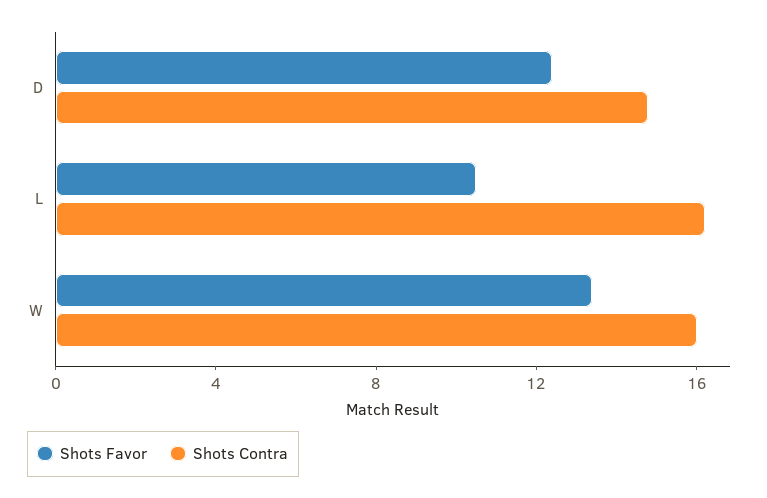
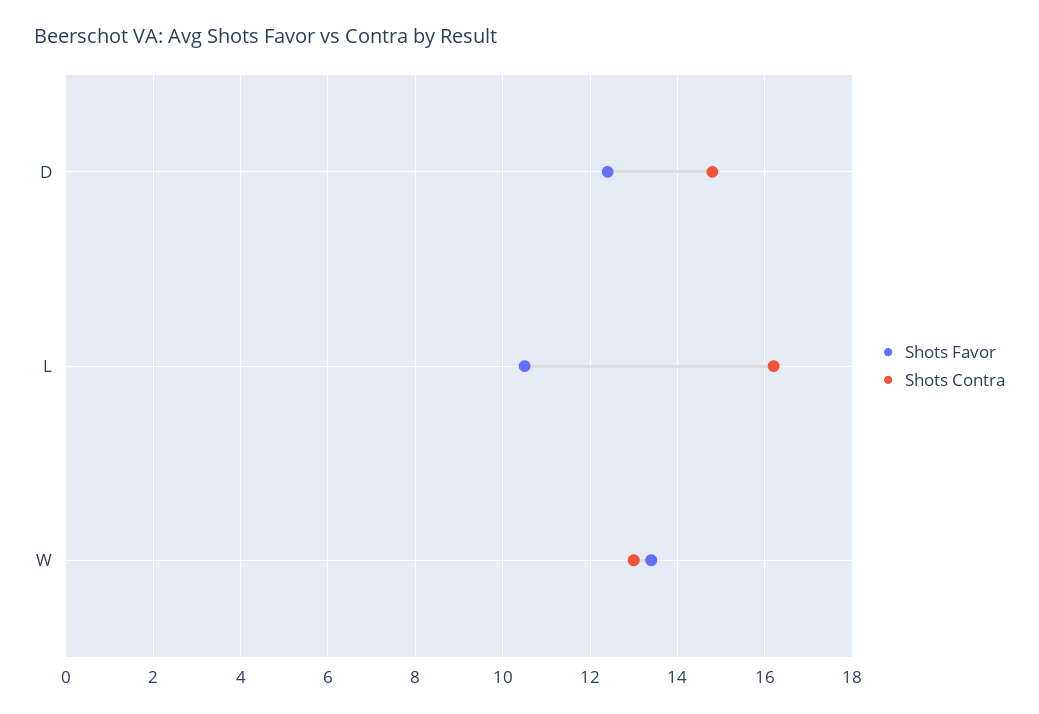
Shots Contra, W: 16 -> 13

